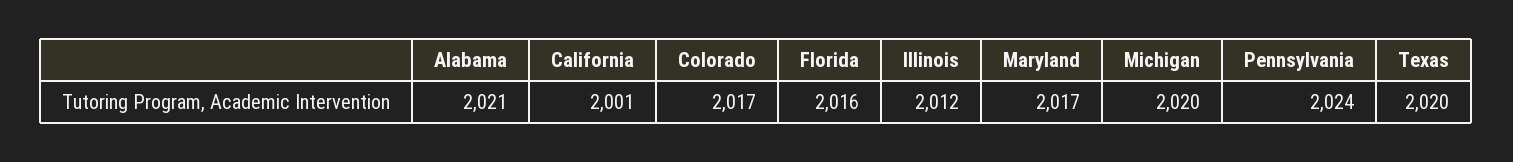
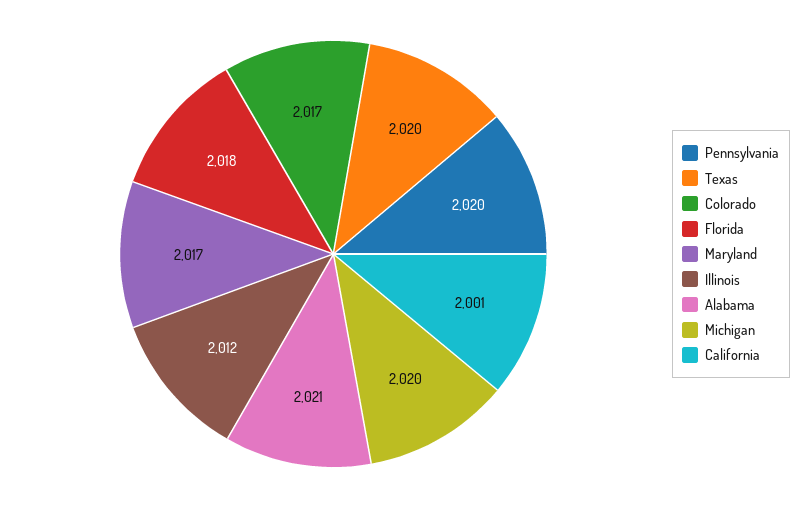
Florida: 2016 -> 2018
Pennsylvania: 2024 -> 2020

